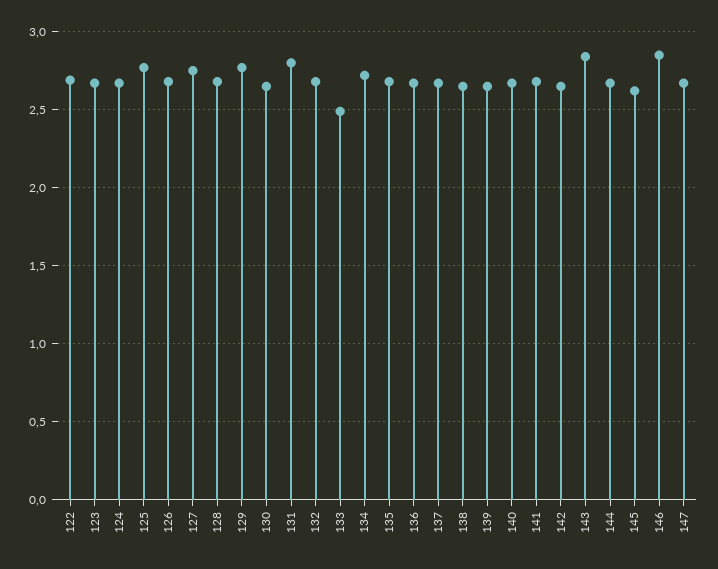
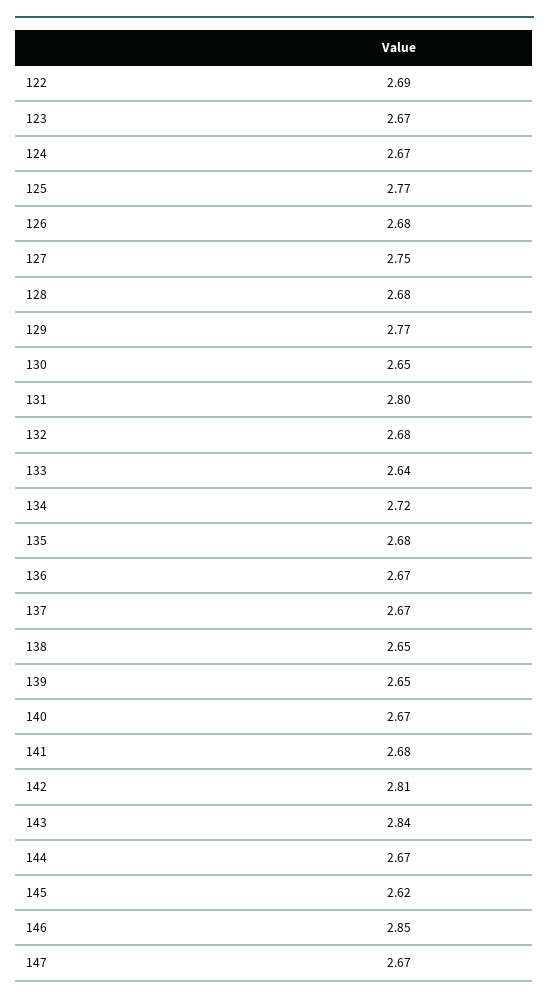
133: 2.5 -> 2.64
142: 2.65 -> 2.81

